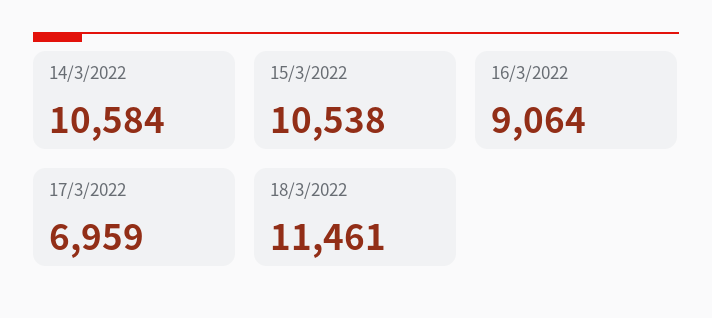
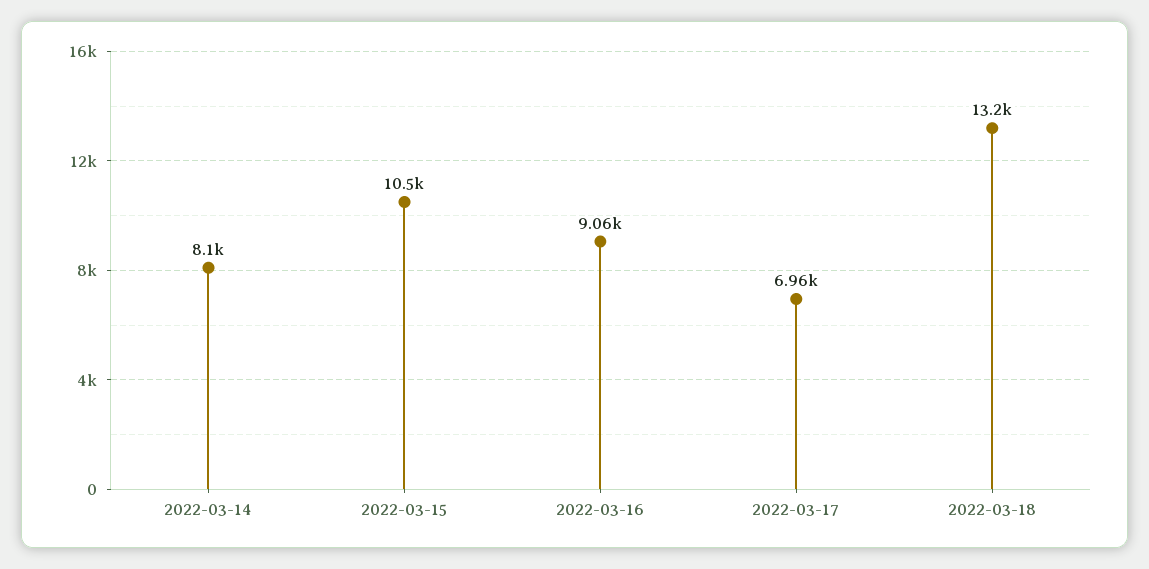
14/3/2022: 10584 -> 8100
18/3/2022: 11461 -> 13200

